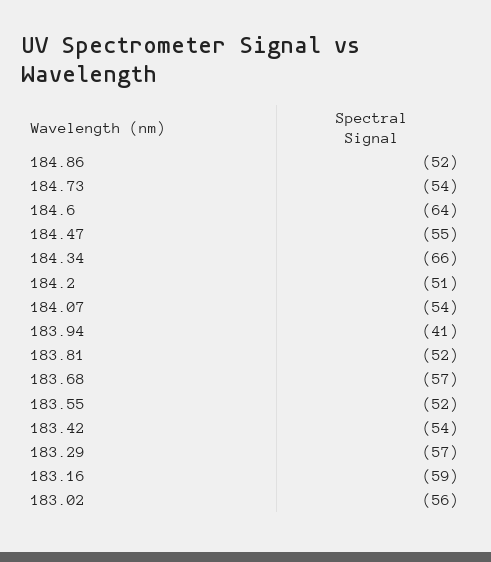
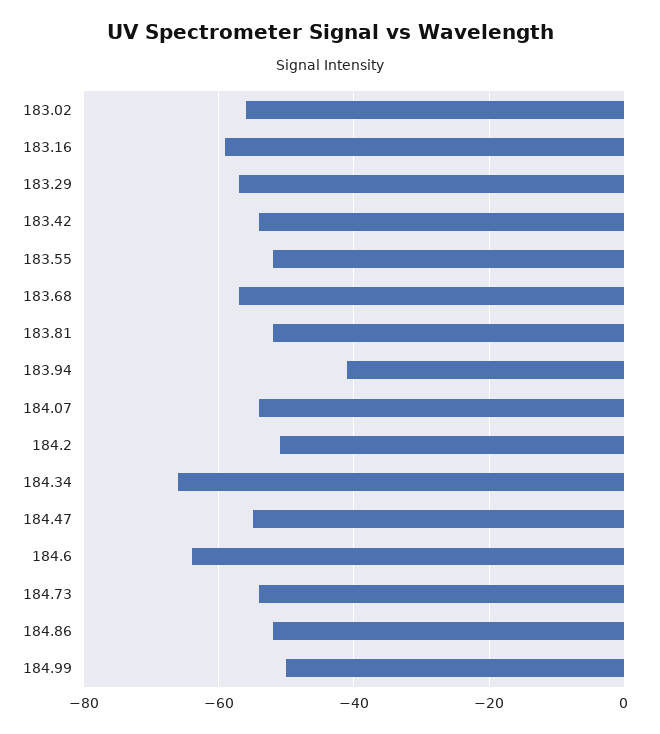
184.99: none -> -50

